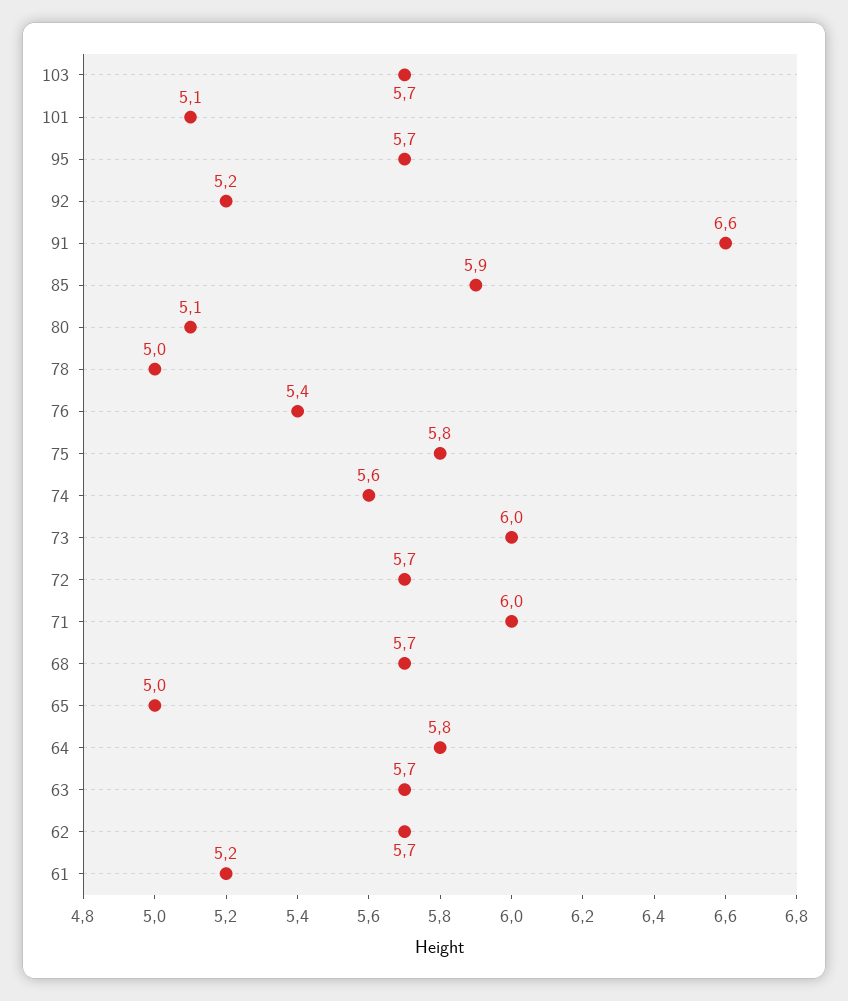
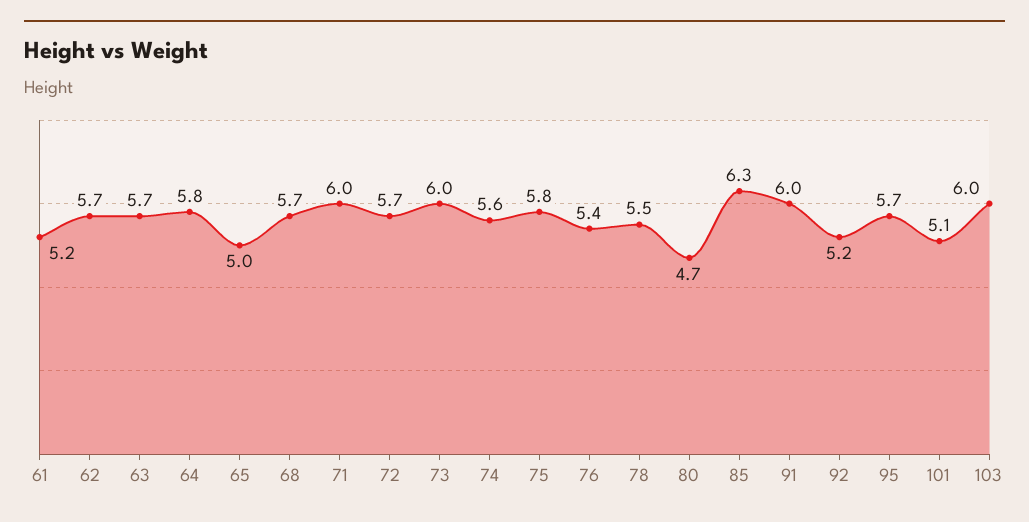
103: 5.7 -> 6
91: 6.6 -> 6
85: 5.9 -> 6.3
80: 5.1 -> 4.7
78: 5 -> 5.5

